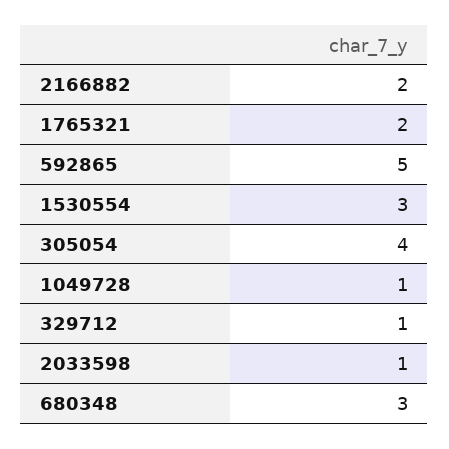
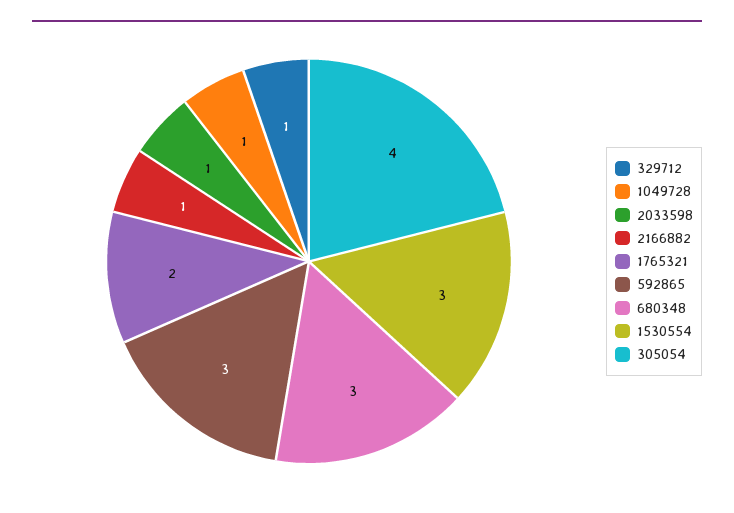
2166882: 2 -> 1
592865: 5 -> 3

